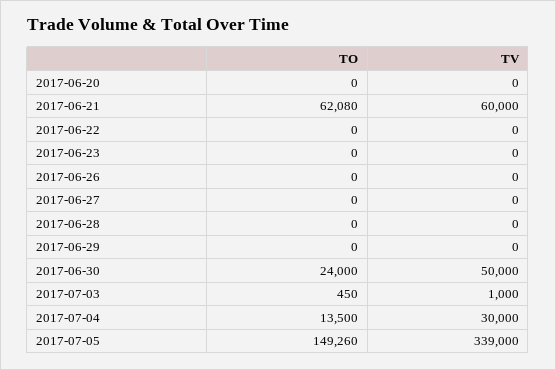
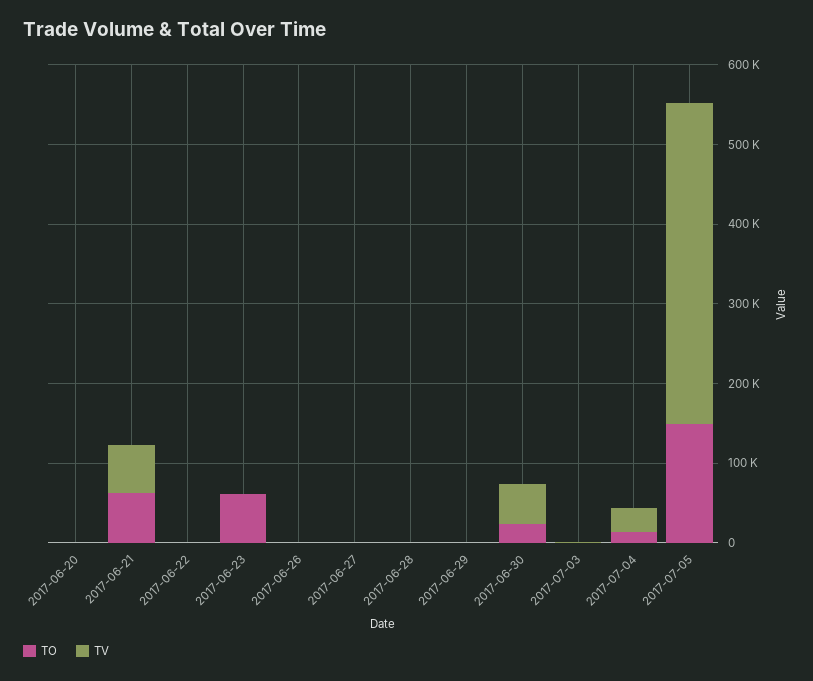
TO, 2017-06-23: 0 -> 60000
TV, 2017-07-05: 339000 -> 400000

